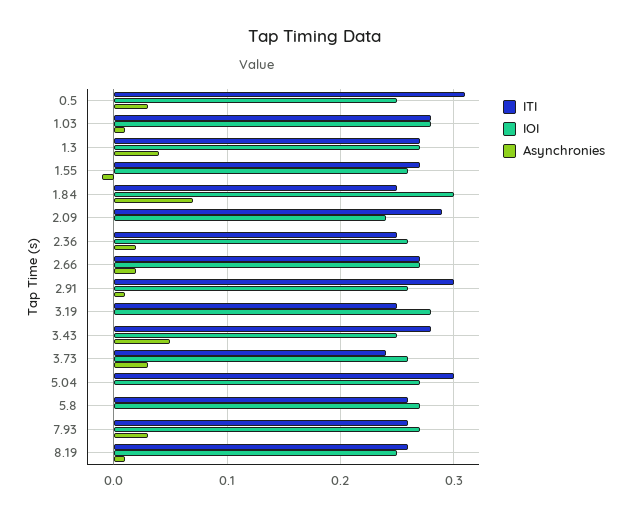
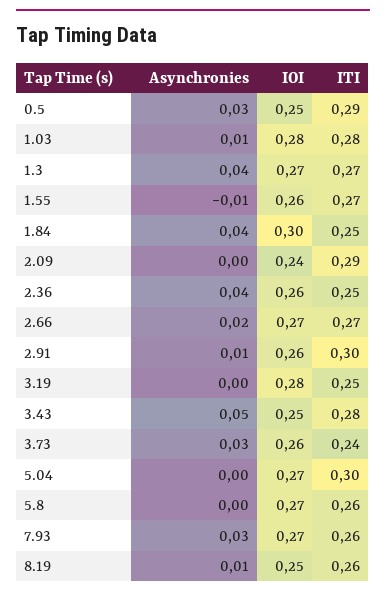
ITI, 0.5: 0.31 -> 0.29
Asynchronies, 1.84: 0.07 -> 0.04
Asynchronies, 2.36: 0.02 -> 0.04

